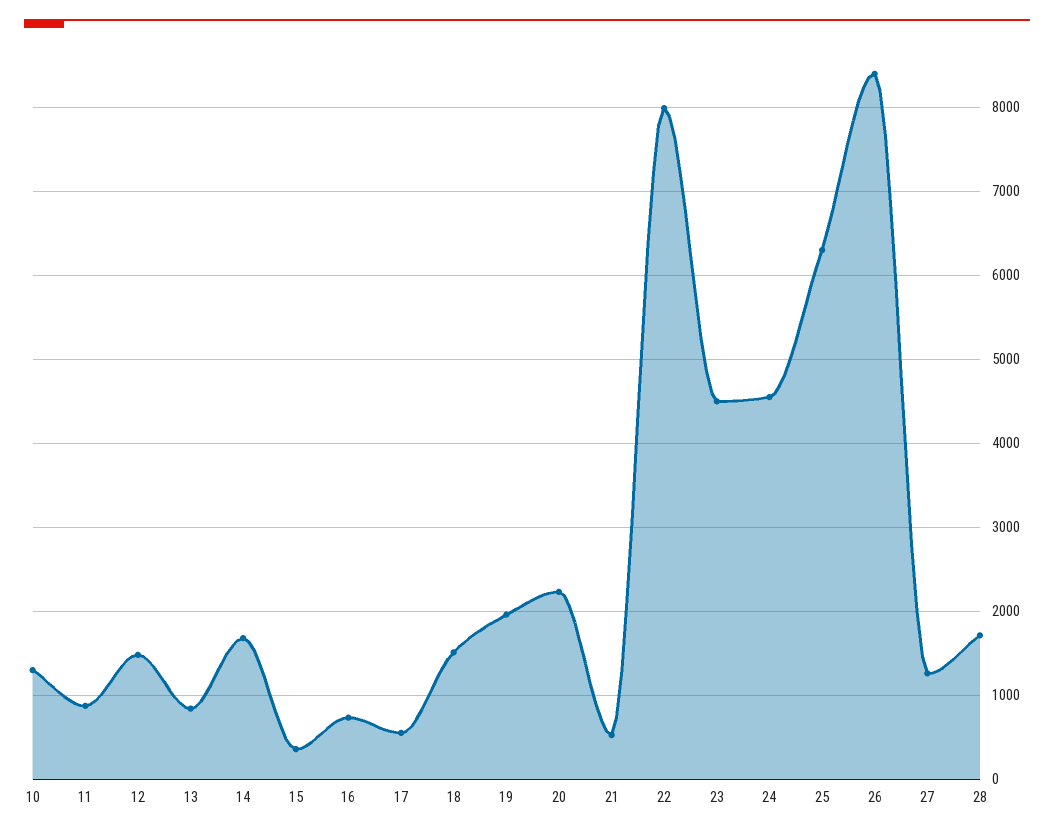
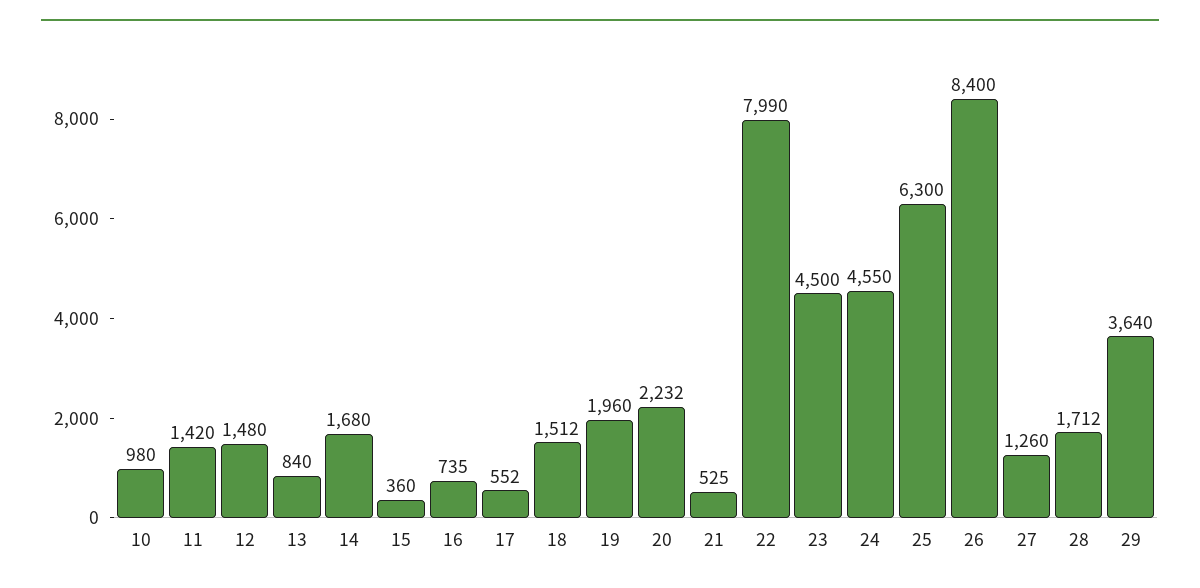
10: 1300 -> 980
11: 900 -> 1420
29: none -> 3640

